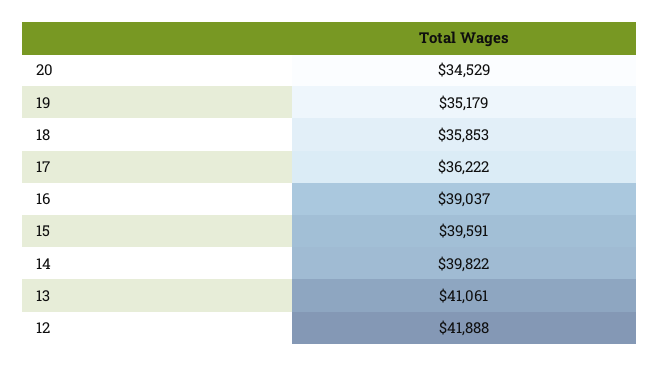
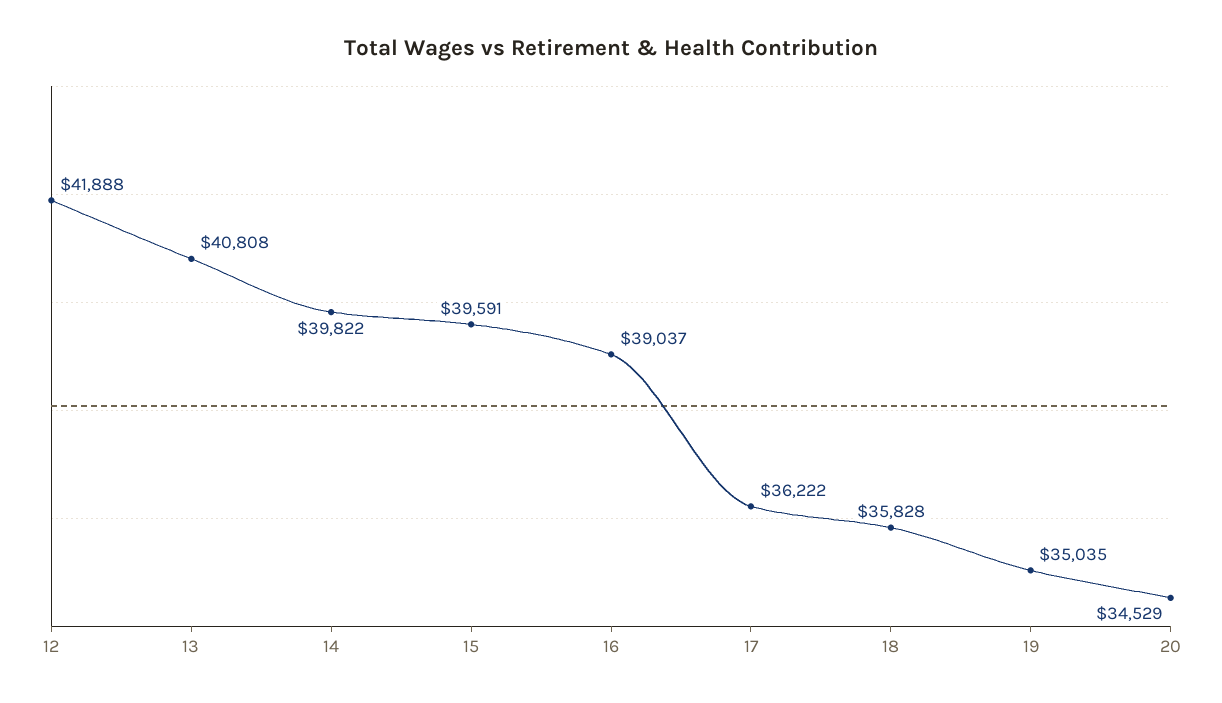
19: 35179 -> 35035
18: 35853 -> 35828
13: 41061 -> 40808

